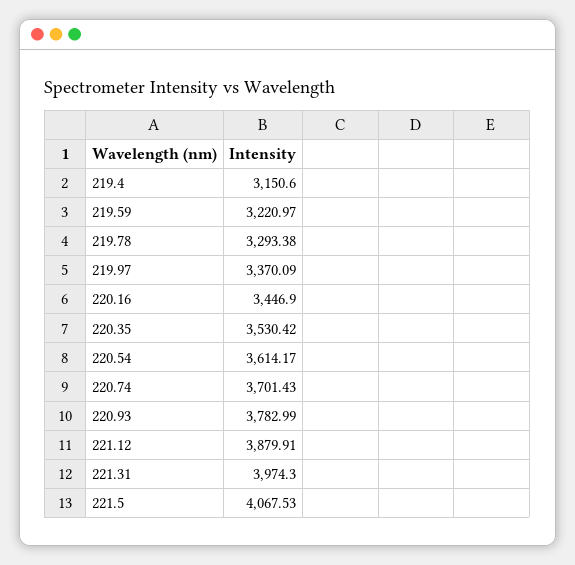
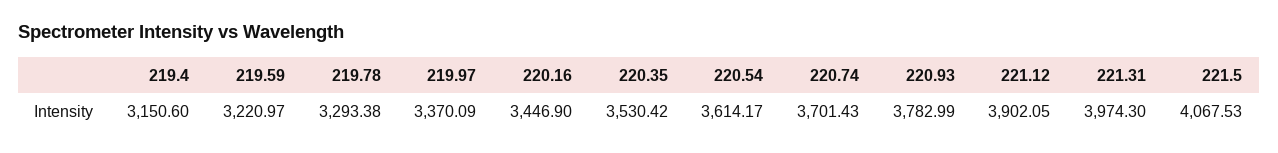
221.12: 3879.91 -> 3902.05

